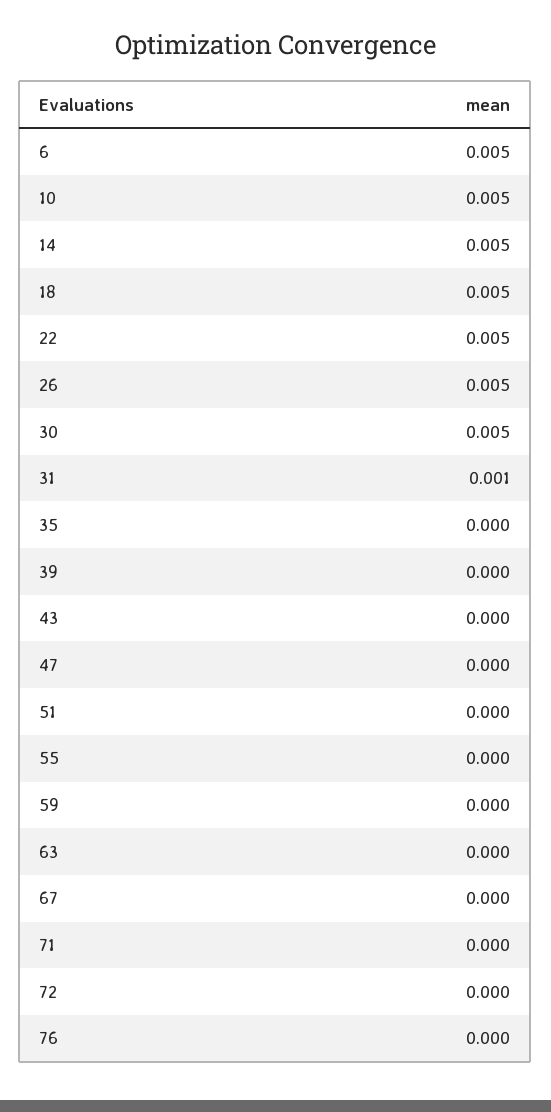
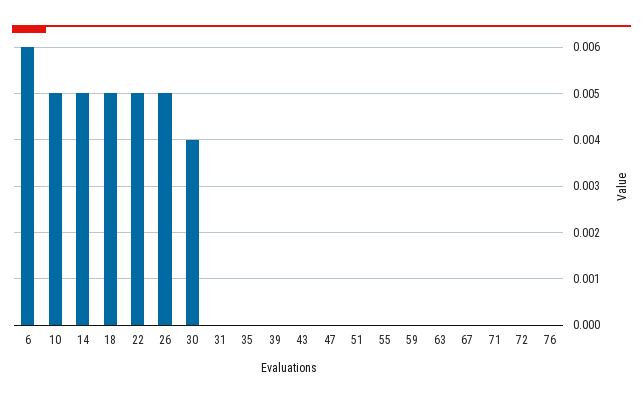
6: 0.005 -> 0.006
30: 0.005 -> 0.004
31: 0.001 -> 0

